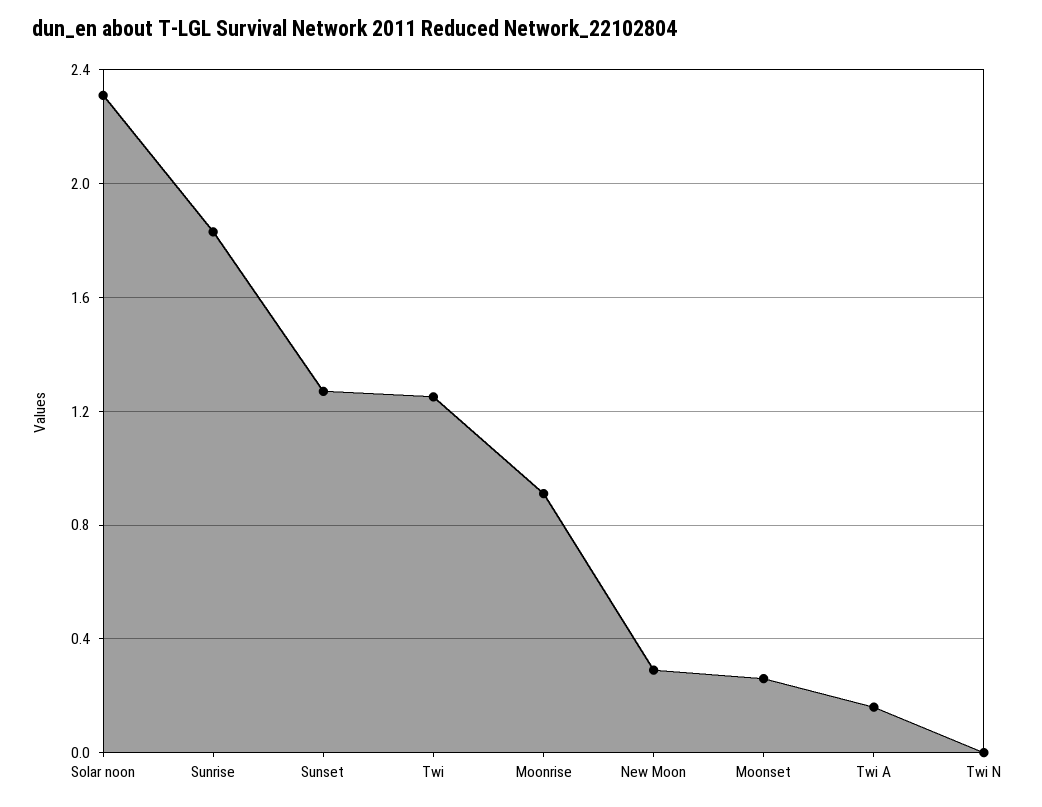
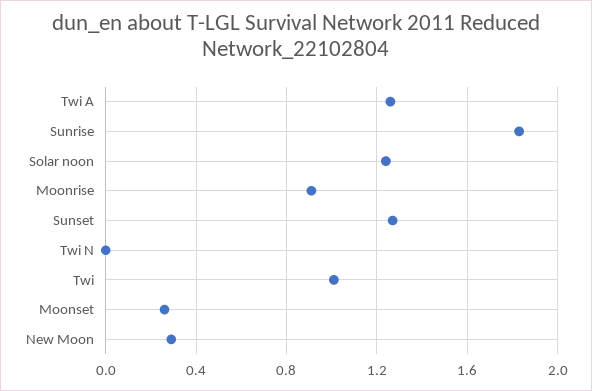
Solar noon: 2.3 -> 1.25
Twi: 1.25 -> 1
Twi A: 0.15 -> 1.25

